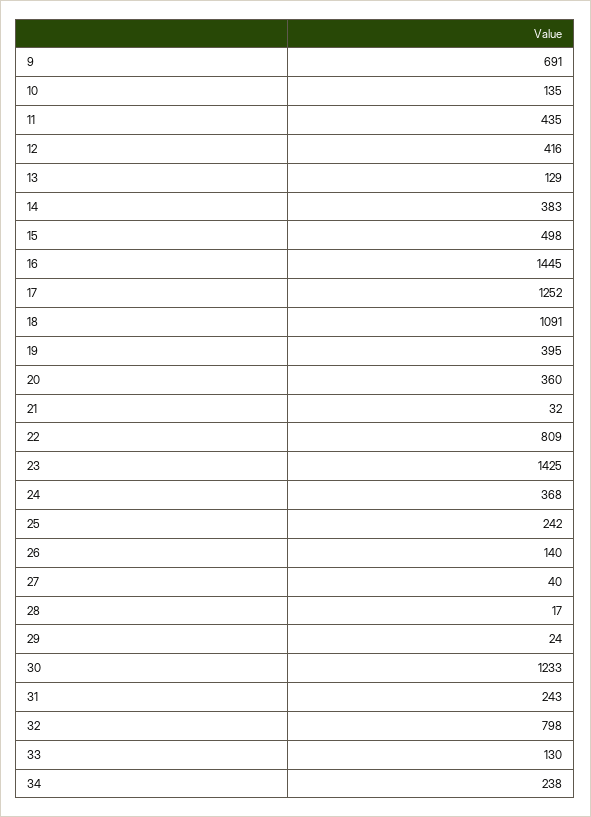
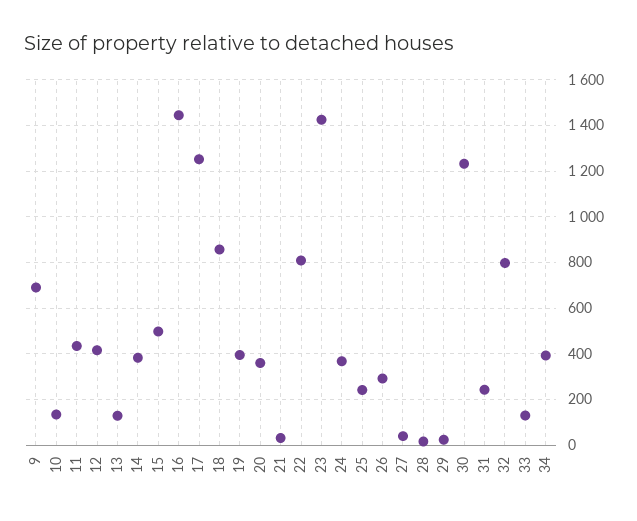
18: 1091 -> 850
26: 140 -> 300
34: 238 -> 400

